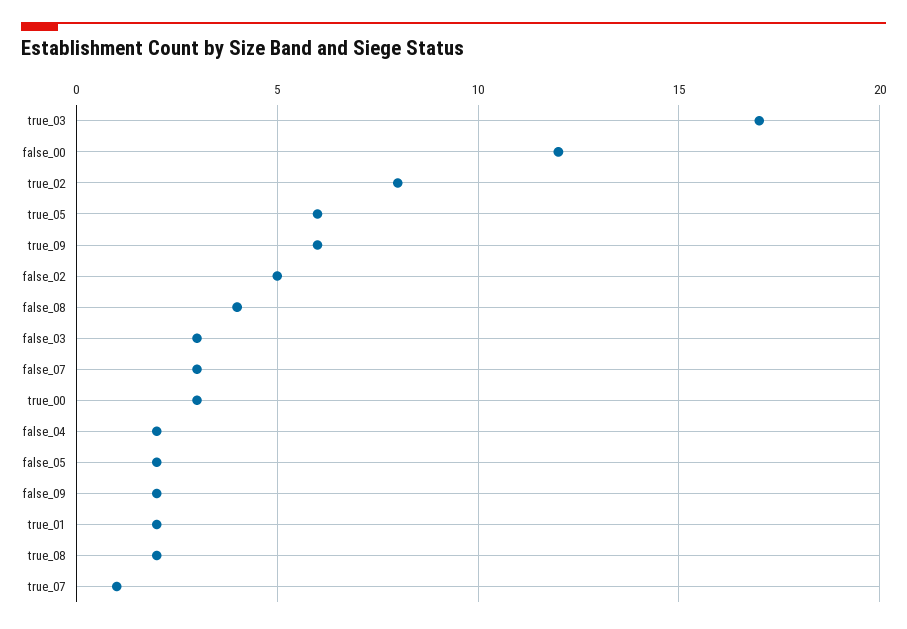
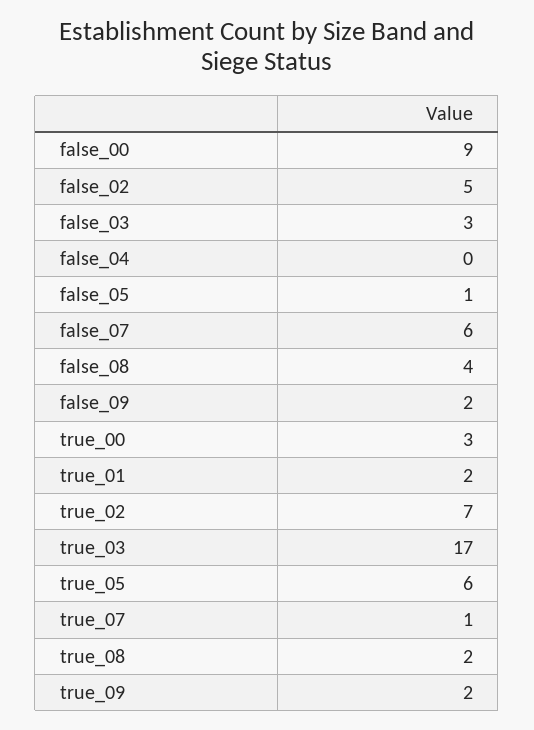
false_00: 12 -> 9
true_02: 8 -> 7
true_09: 6 -> 2
false_07: 3 -> 6
false_04: 2 -> 0
false_05: 2 -> 1

